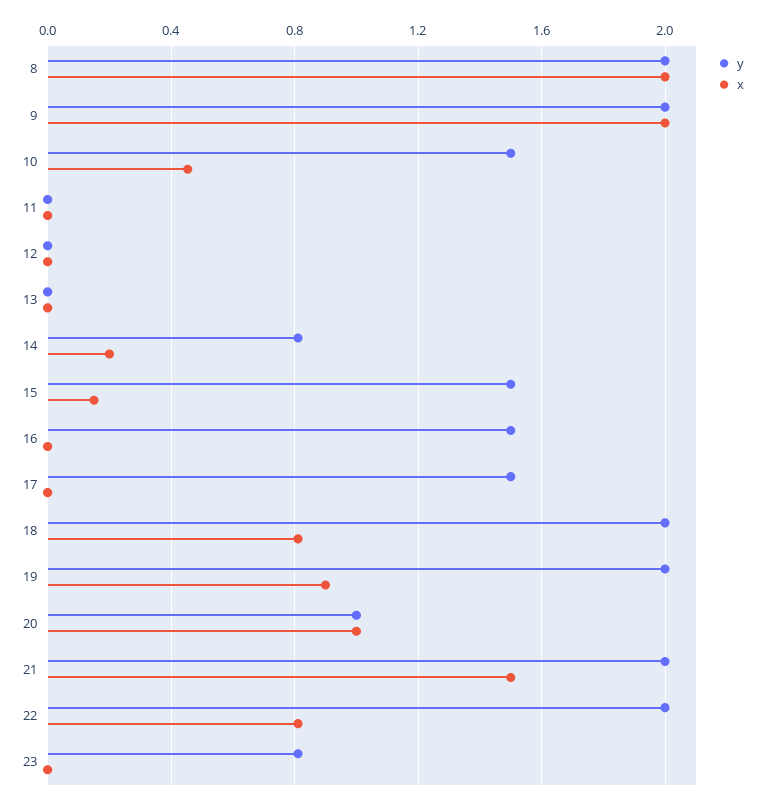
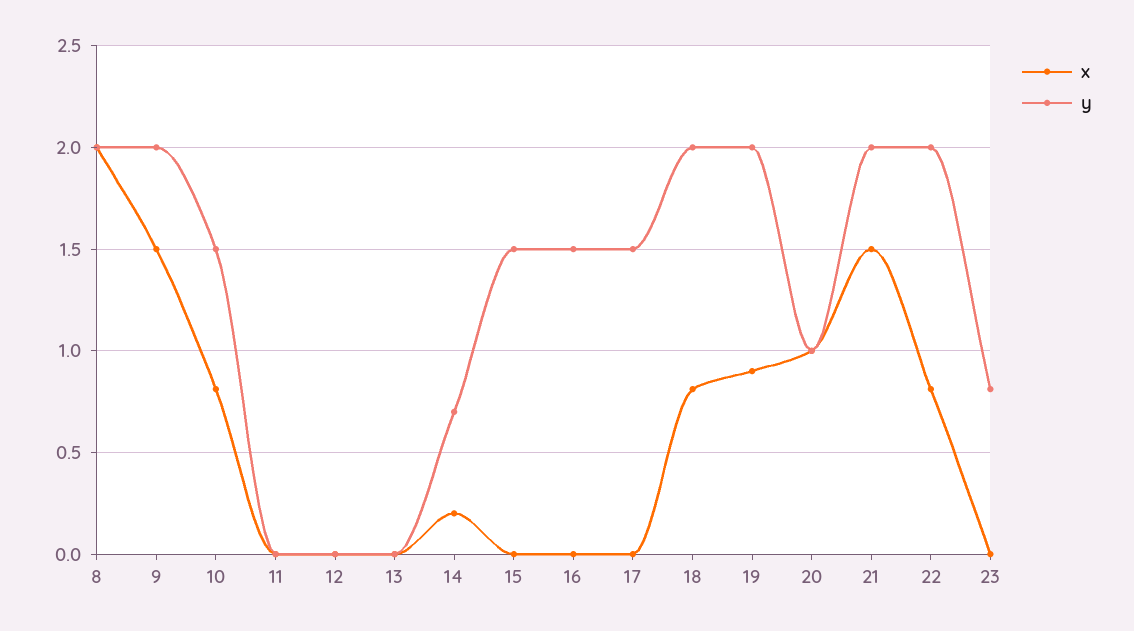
x, 9: 2 -> 1.5
x, 10: 0.45 -> 0.8
y, 14: 0.8 -> 0.7
x, 15: 0.15 -> 0

